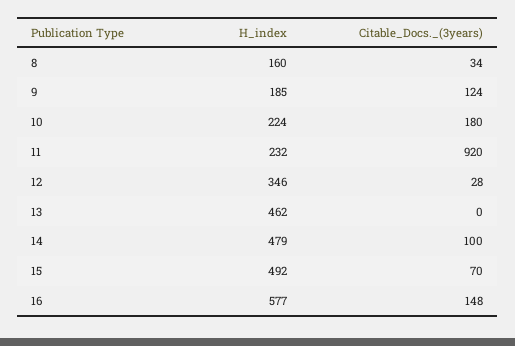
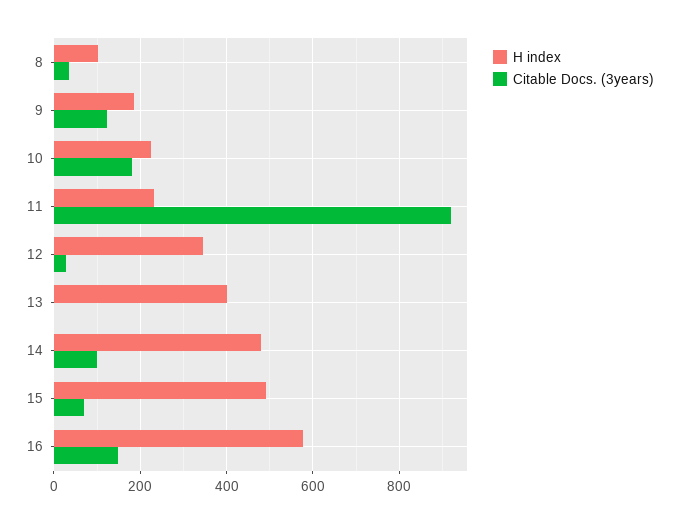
H_index, 8: 160 -> 100
H_index, 13: 462 -> 400

